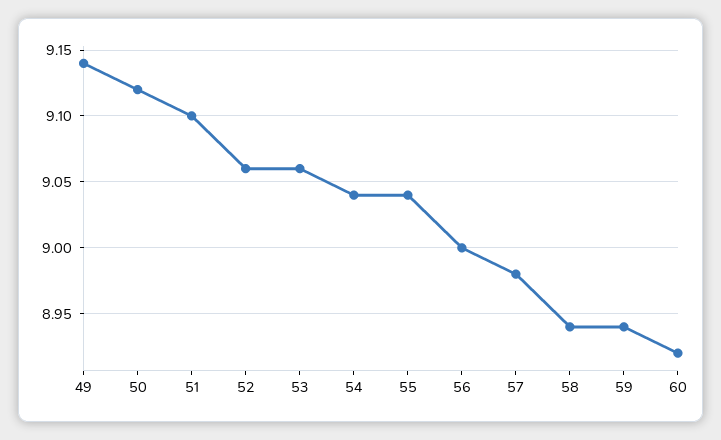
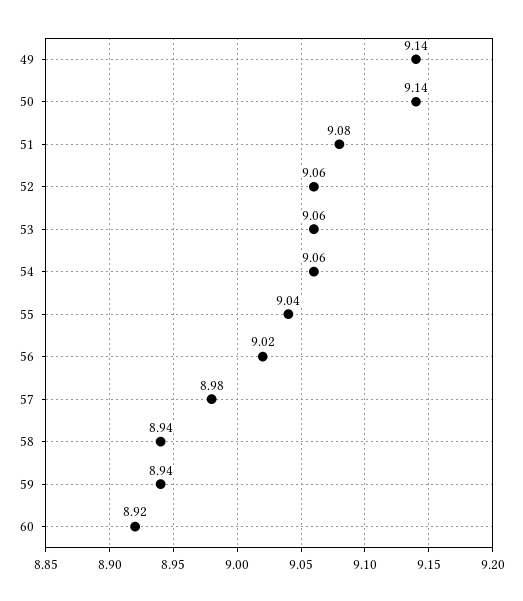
50: 9.12 -> 9.14
51: 9.1 -> 9.08
54: 9.04 -> 9.06
56: 9 -> 9.02

